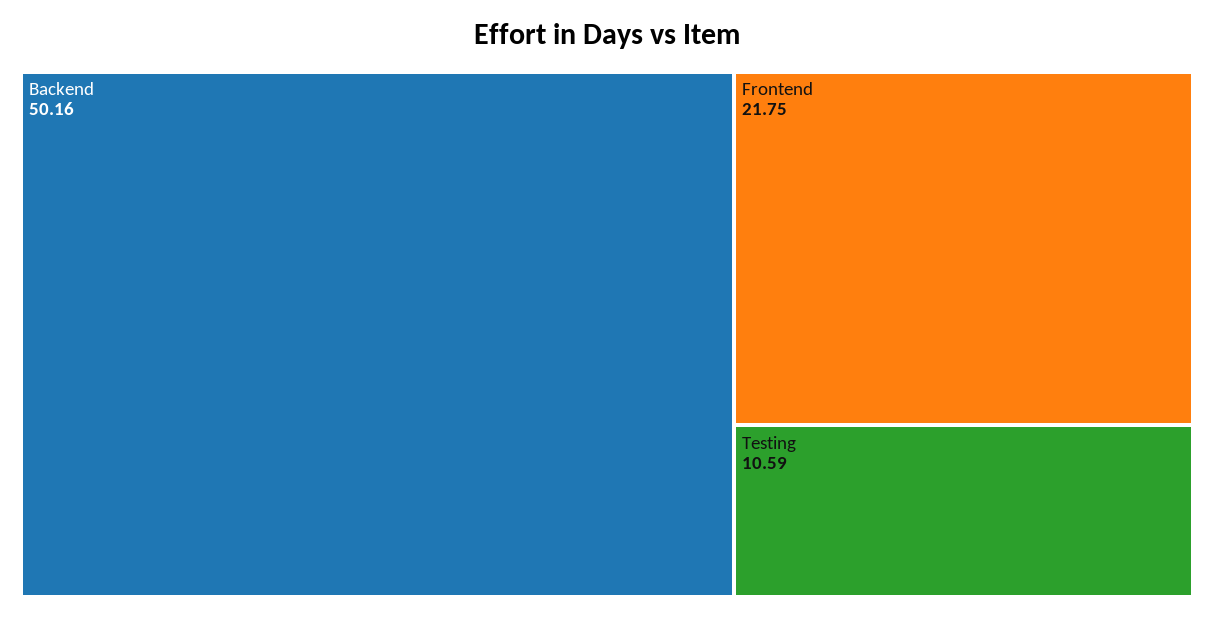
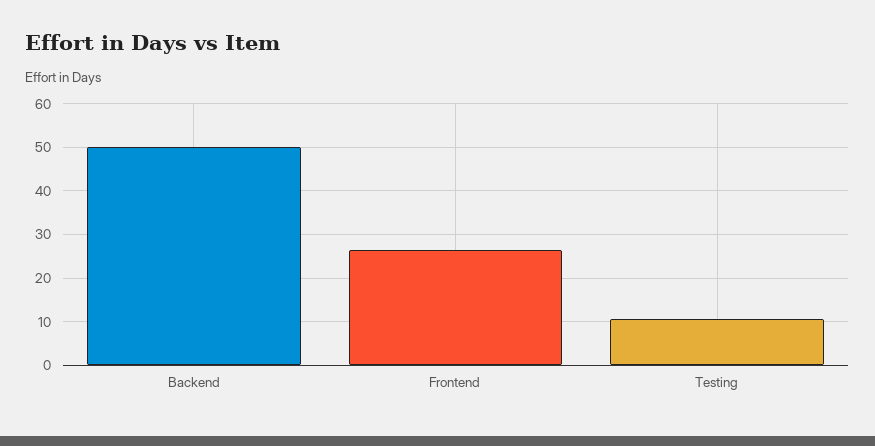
Frontend: 21.75 -> 26

